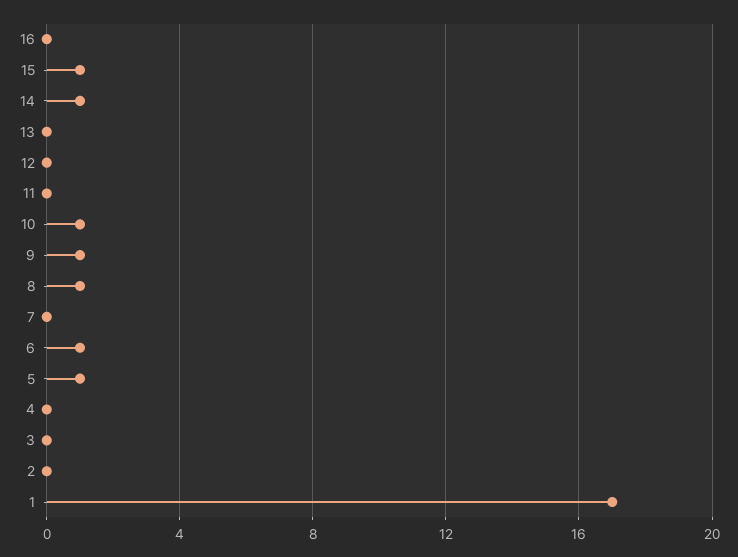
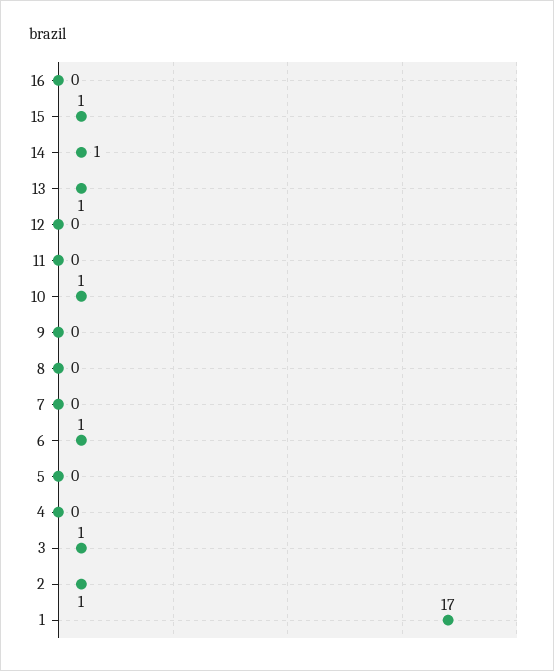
13: 0 -> 1
9: 1 -> 0
8: 1 -> 0
5: 1 -> 0
3: 0 -> 1
2: 0 -> 1

